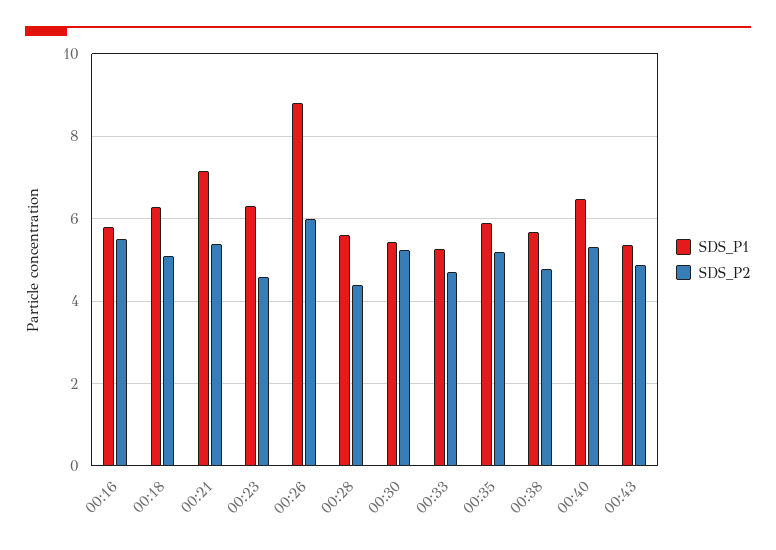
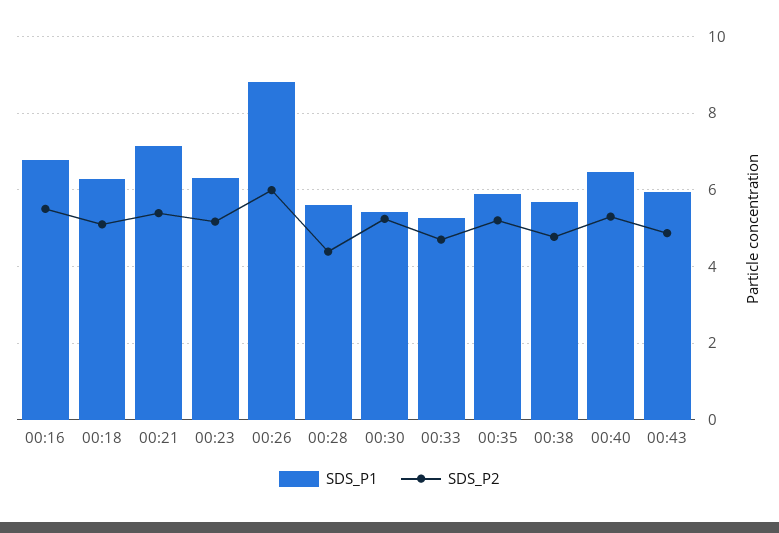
SDS_P1, 00:16: 5.8 -> 6.8
SDS_P2, 00:23: 4.6 -> 5.2
SDS_P1, 00:43: 5.4 -> 6

